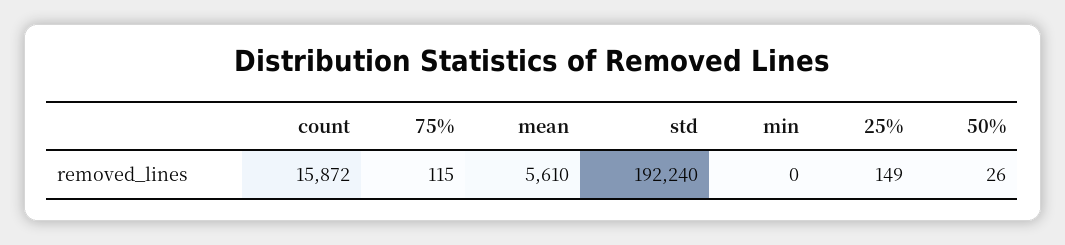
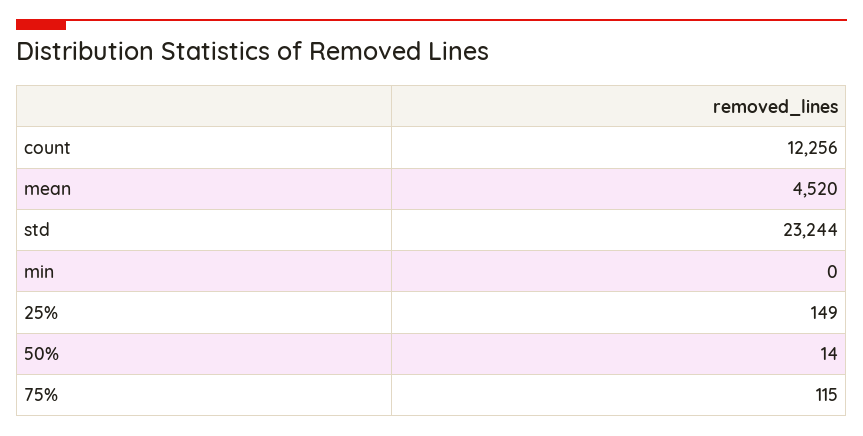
count: 15872 -> 12256
mean: 5610 -> 4520
std: 192240 -> 23244
50%: 26 -> 14

